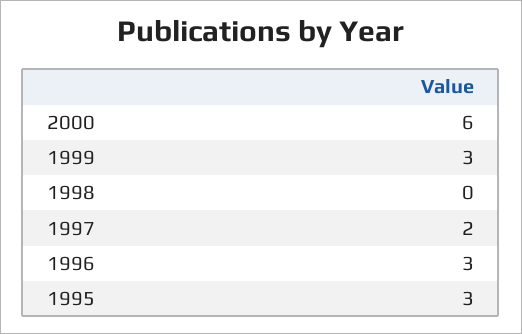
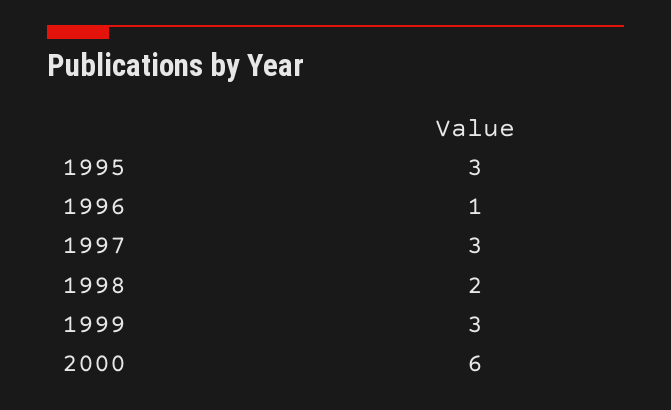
1998: 0 -> 2
1997: 2 -> 3
1996: 3 -> 1

